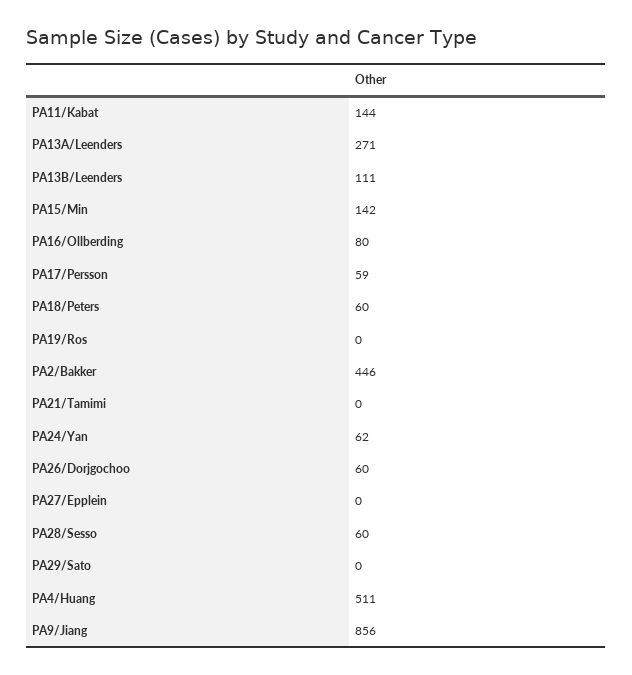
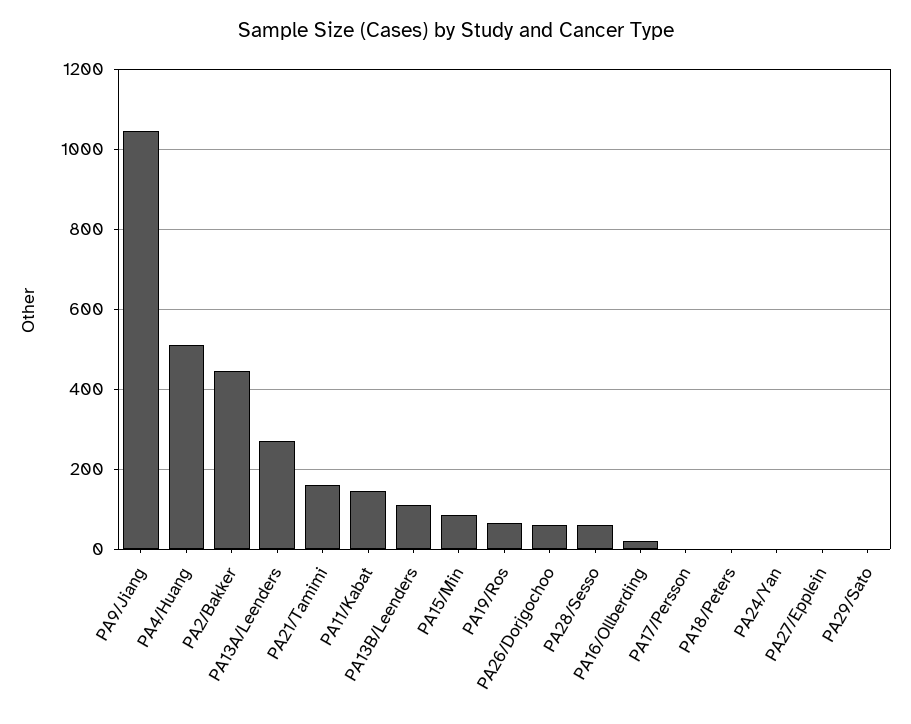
PA15/Min: 142 -> 80
PA16/Ollberding: 80 -> 20
PA17/Persson: 59 -> 0
PA18/Peters: 60 -> 0
PA19/Ros: 0 -> 60
PA21/Tamimi: 0 -> 160
PA24/Yan: 62 -> 0
PA9/Jiang: 856 -> 1040

